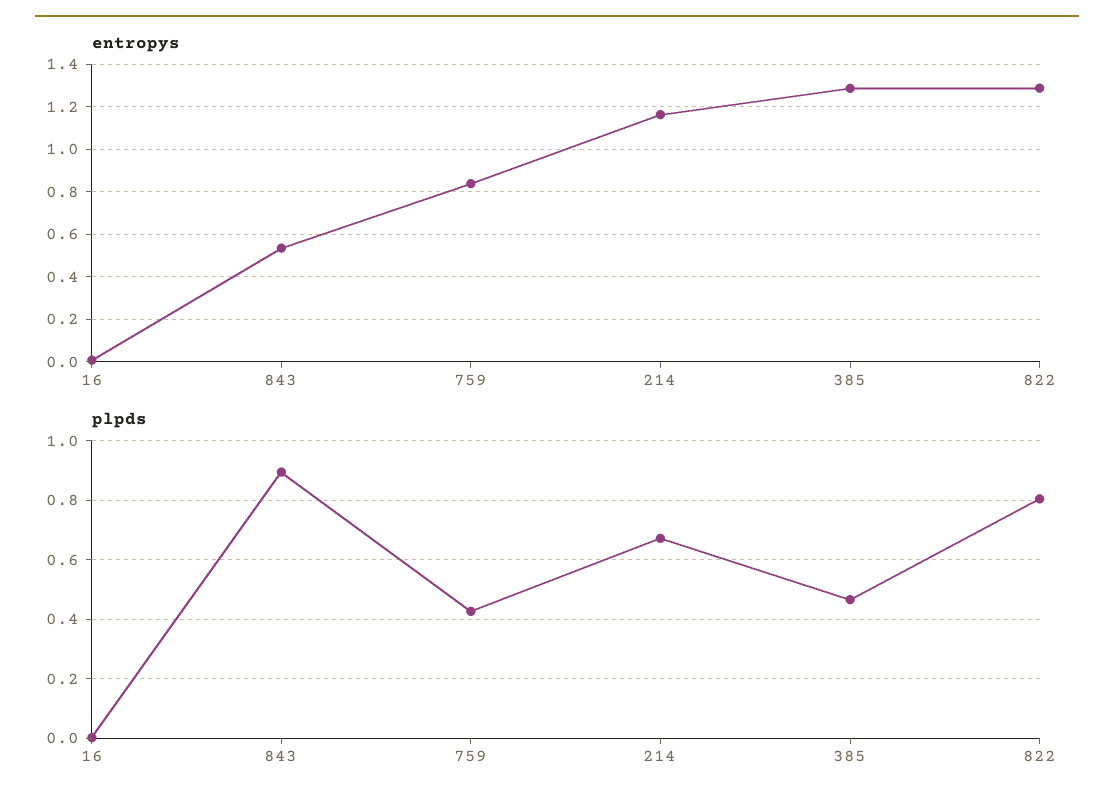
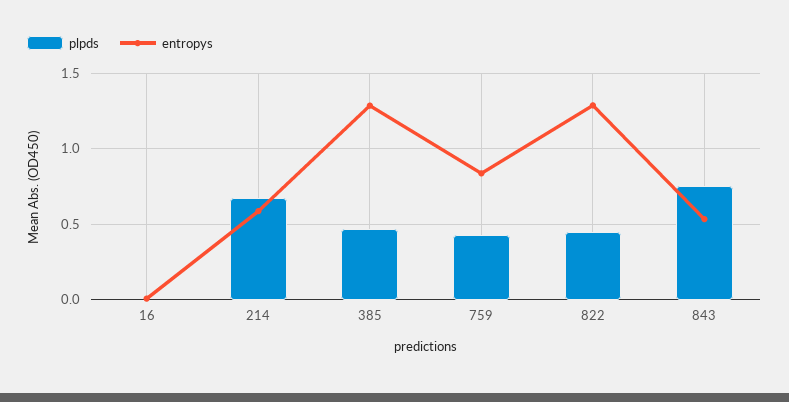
entropys, 214: 1.15 -> 0.6
plpds, 843: 0.9 -> 0.75
plpds, 822: 0.8 -> 0.45

